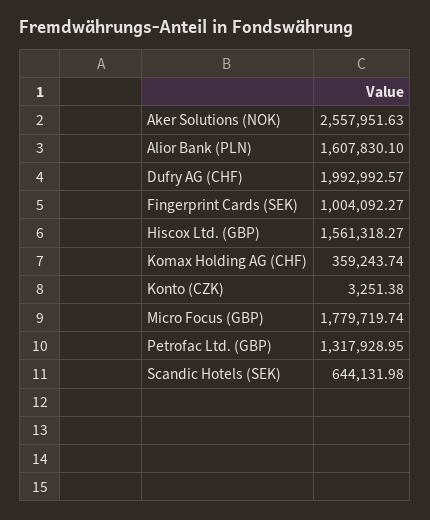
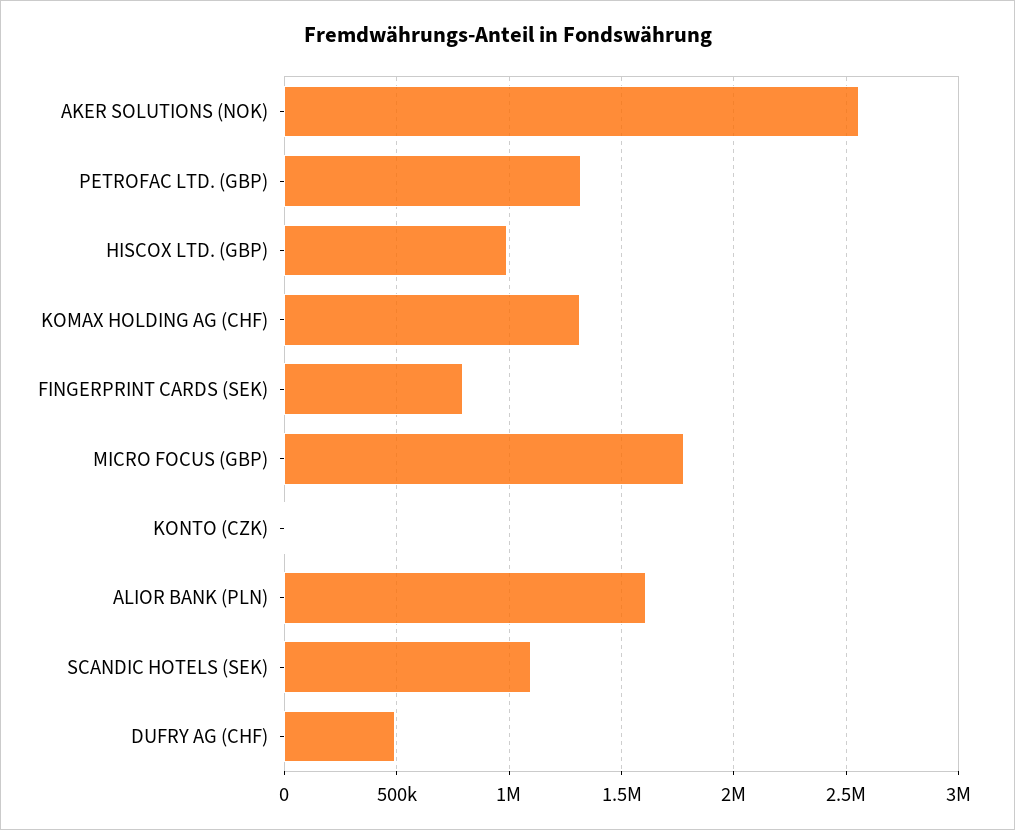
Dufry AG (CHF): 1992992.57 -> 500000
Fingerprint Cards (SEK): 1004092.27 -> 800000
Hiscox Ltd. (GBP): 1561318.27 -> 1000000
Komax Holding AG (CHF): 359243.74 -> 1300000
Scandic Hotels (SEK): 644131.98 -> 1100000

